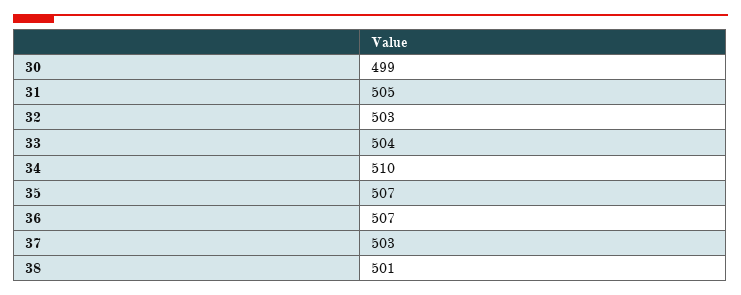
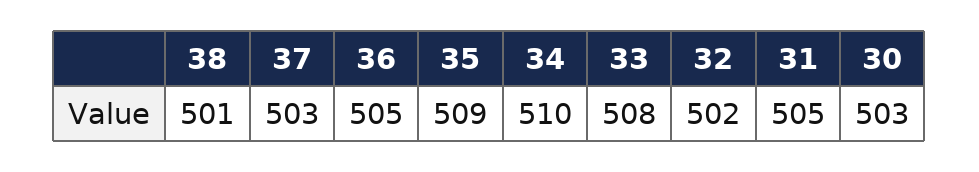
30: 499 -> 503
32: 503 -> 502
33: 504 -> 508
35: 507 -> 509
36: 507 -> 505

